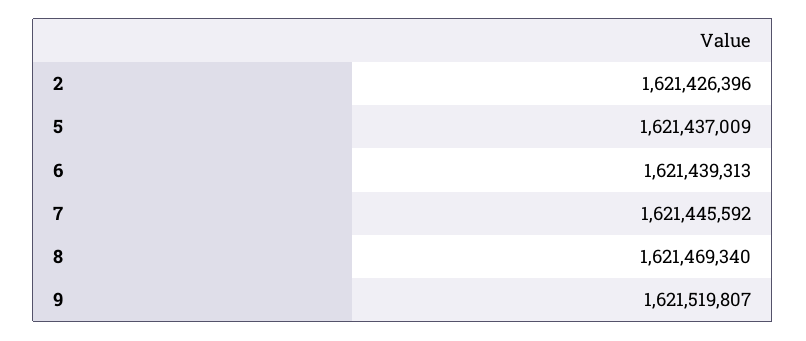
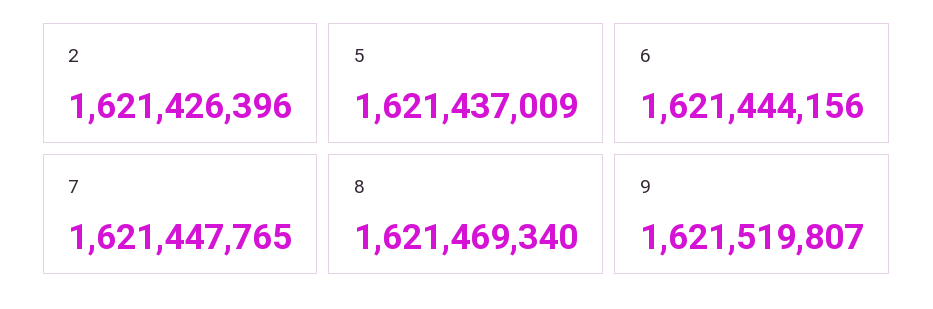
6: 1621439313 -> 1621444156
7: 1621445592 -> 1621447765

